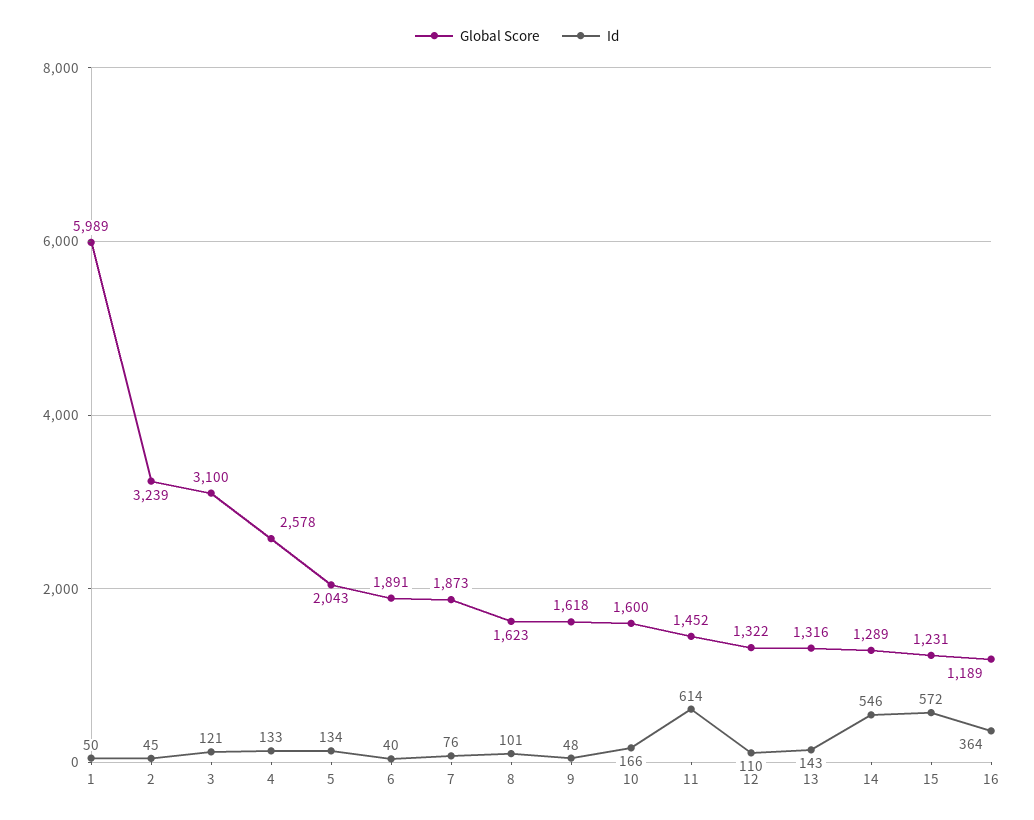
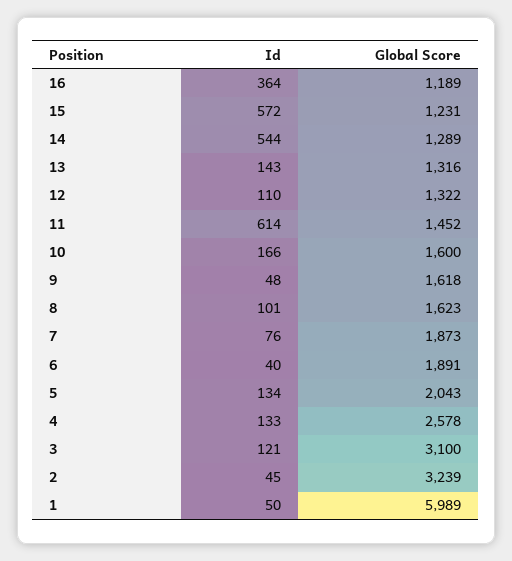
Id, 14: 546 -> 544

